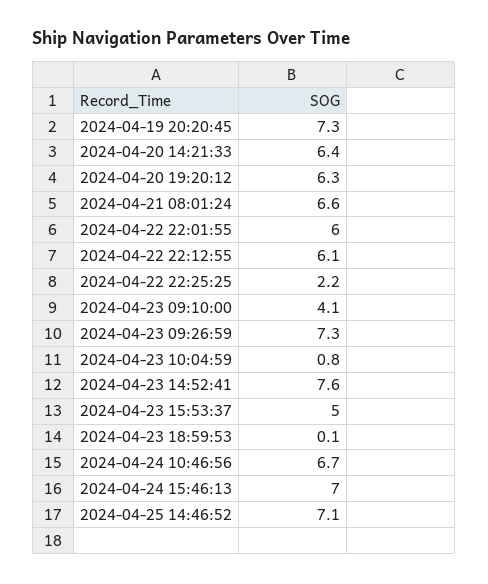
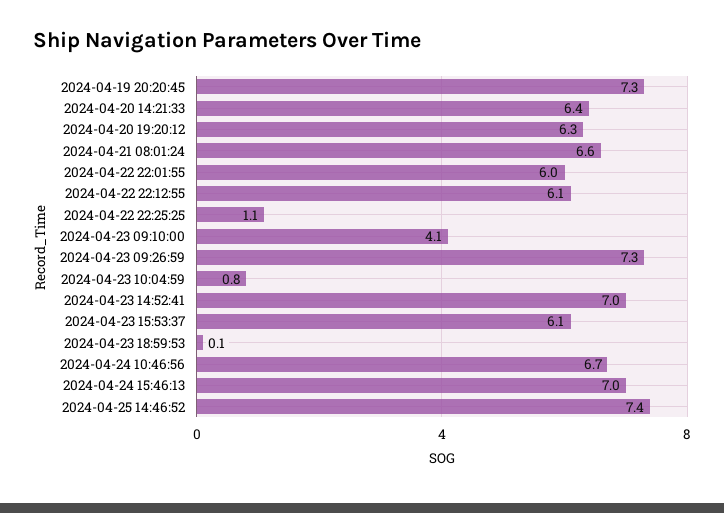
2024-04-22 22:25:25: 2.2 -> 1.1
2024-04-23 14:52:41: 7.6 -> 7
2024-04-23 15:53:37: 5 -> 6.1
2024-04-25 14:46:52: 7.1 -> 7.4

